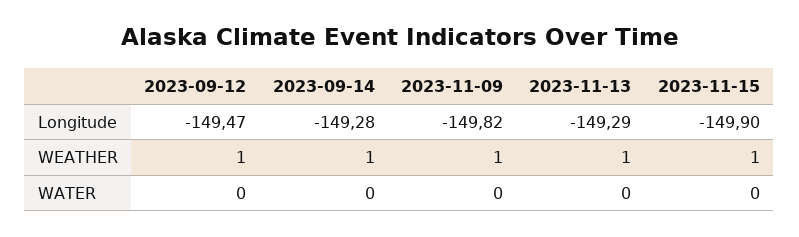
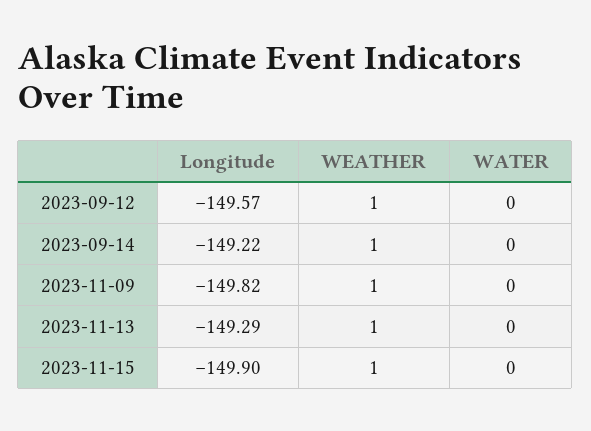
2023-09-12, Longitude: -149.47 -> -149.57
2023-09-14, Longitude: -149.28 -> -149.22

